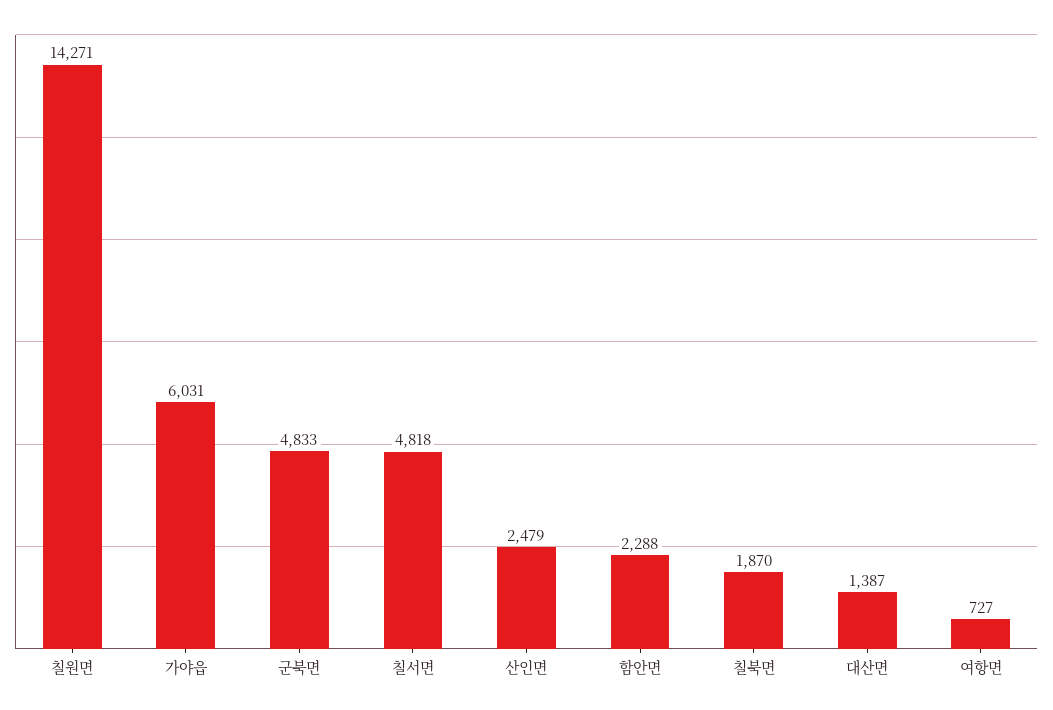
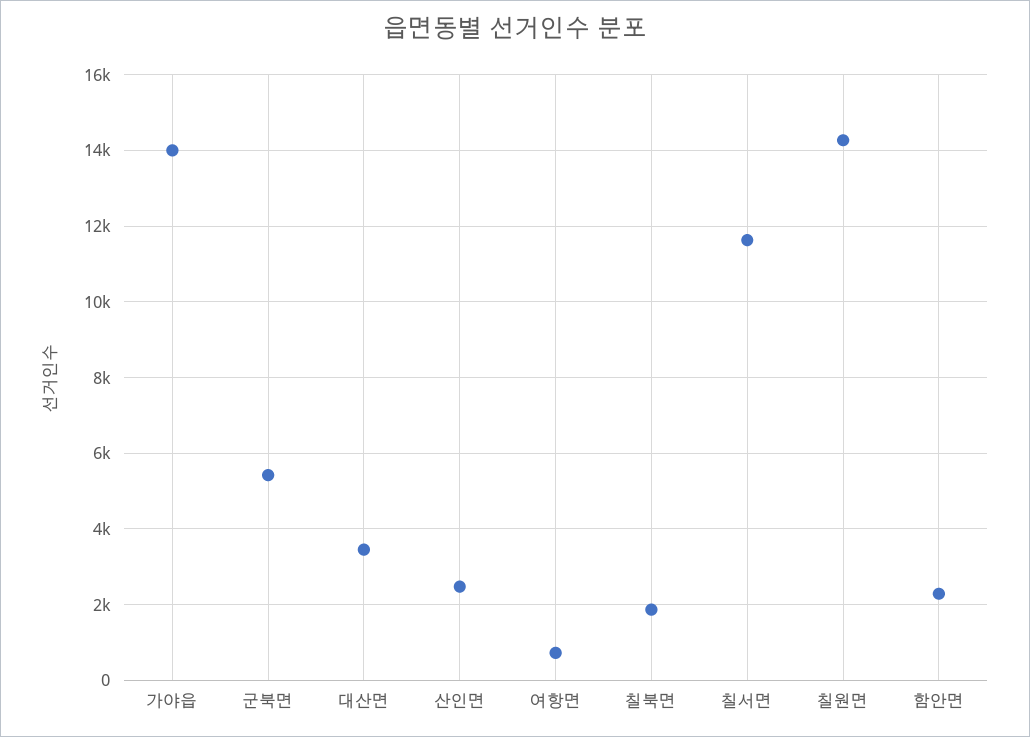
가야읍: 6031 -> 14000
군북면: 4833 -> 5400
칠서면: 4818 -> 11600
대산면: 1387 -> 3400

